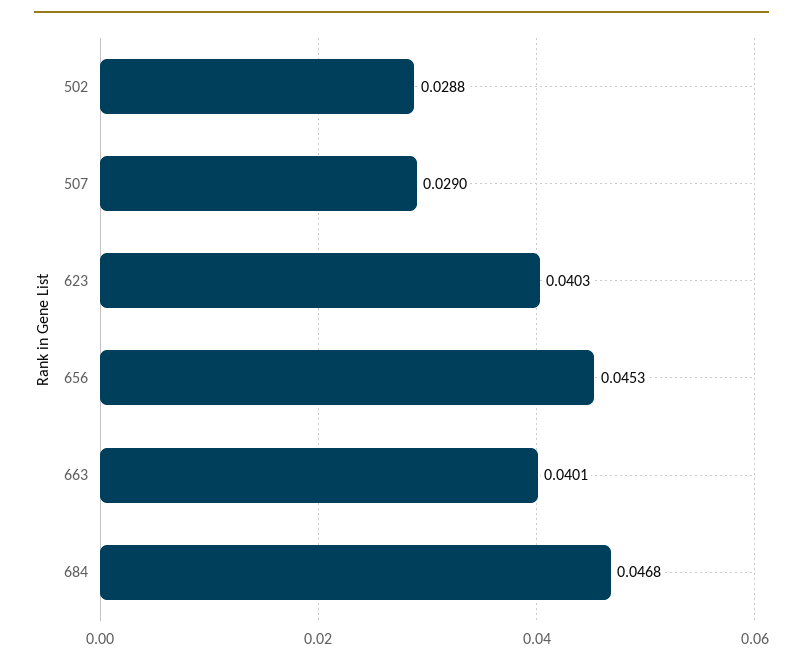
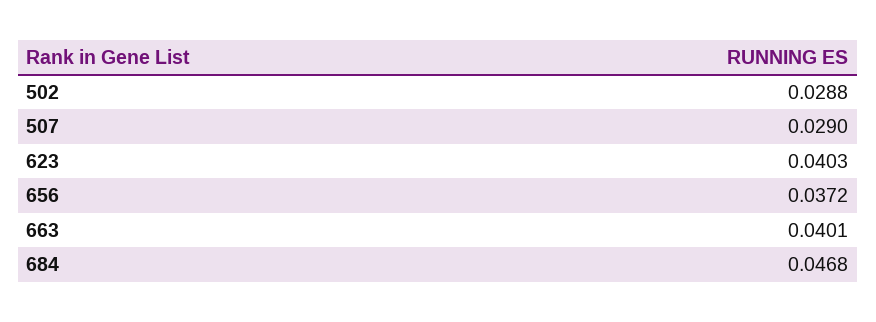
656: 0.0453 -> 0.0372

